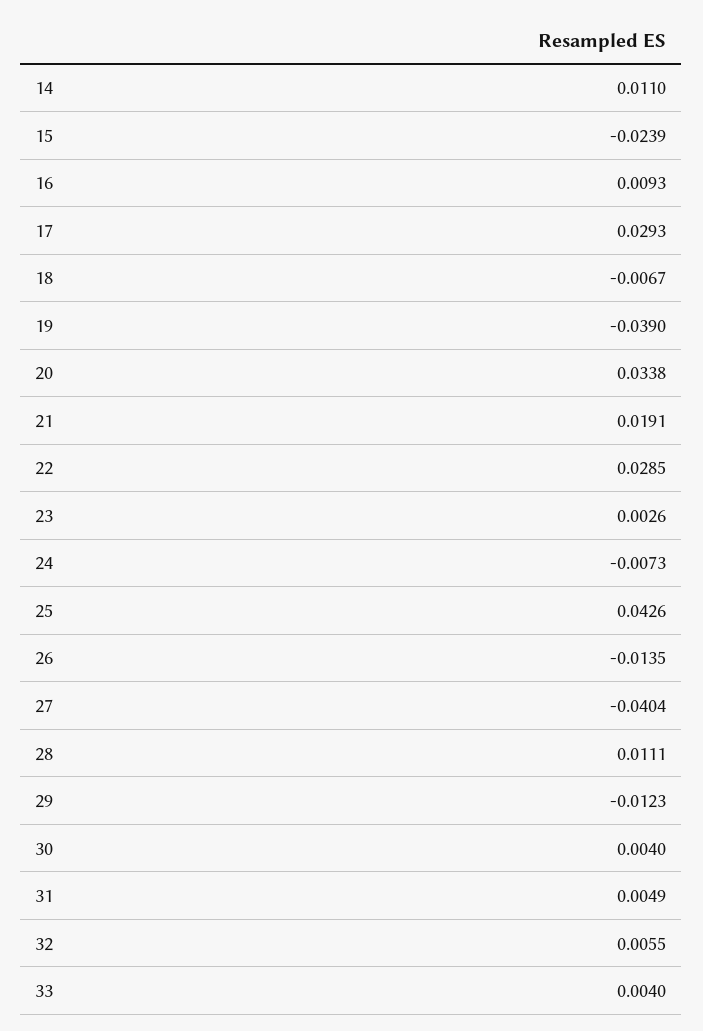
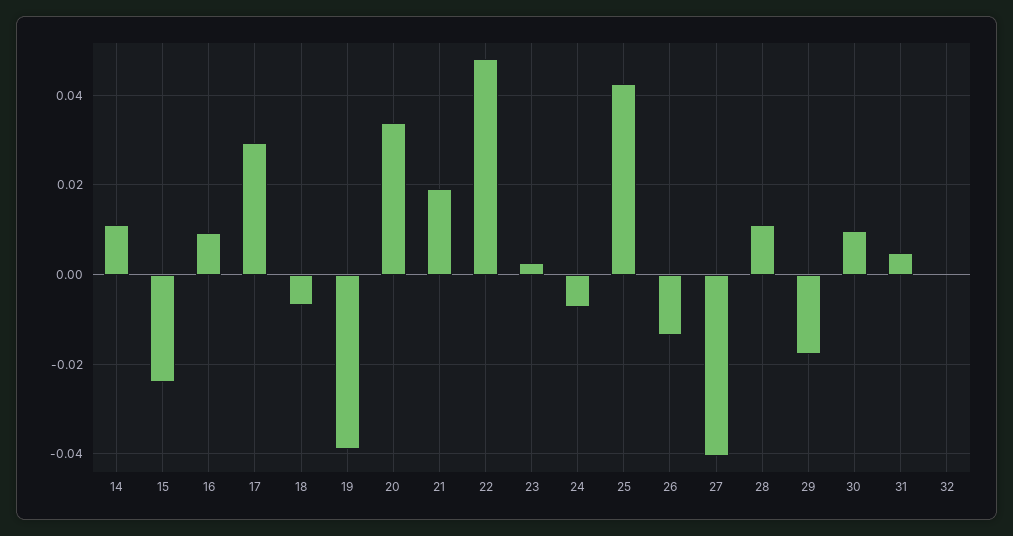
22: 0.0285 -> 0.048
29: -0.0123 -> -0.018
30: 0.004 -> 0.01
32: 0.0055 -> 0
33: 0.004 -> none

